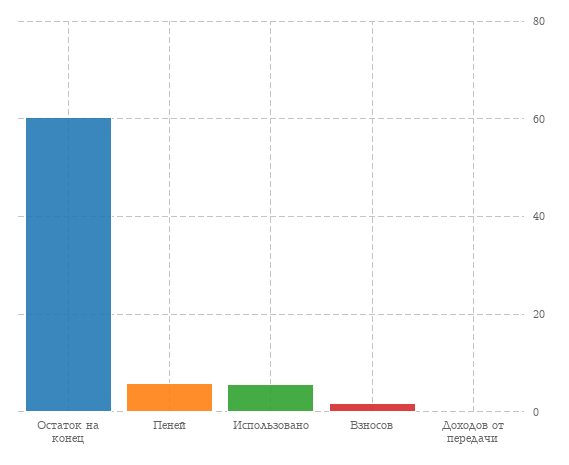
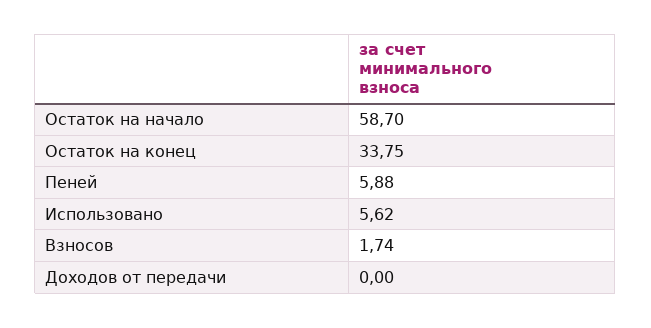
Остаток на конец: 60 -> 33.75
Остаток на начало: none -> 58.7

